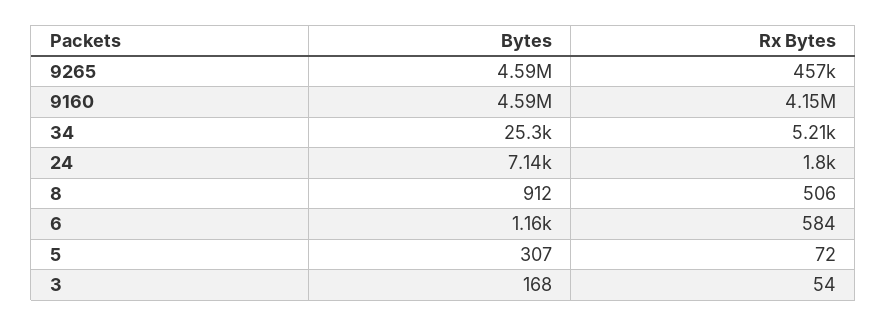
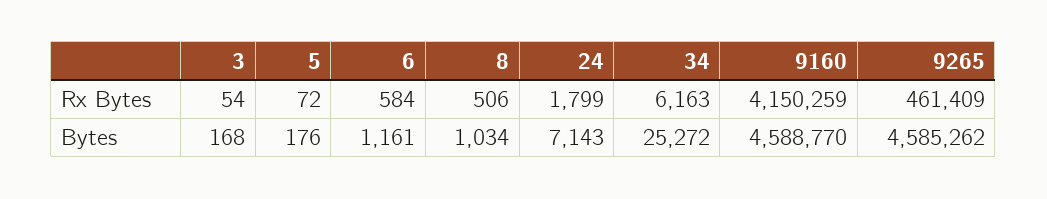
Rx Bytes, 9265: 457000 -> 461409
Rx Bytes, 34: 5210 -> 6163
Bytes, 8: 912 -> 1034
Bytes, 5: 307 -> 176

